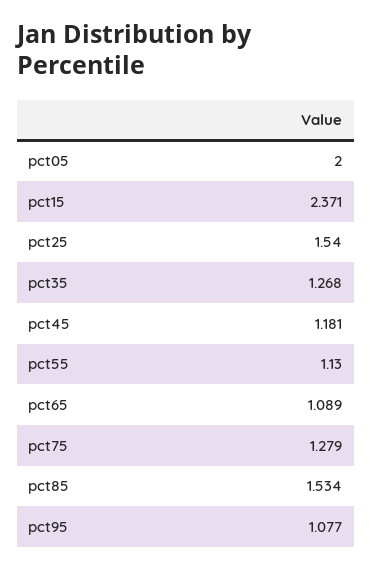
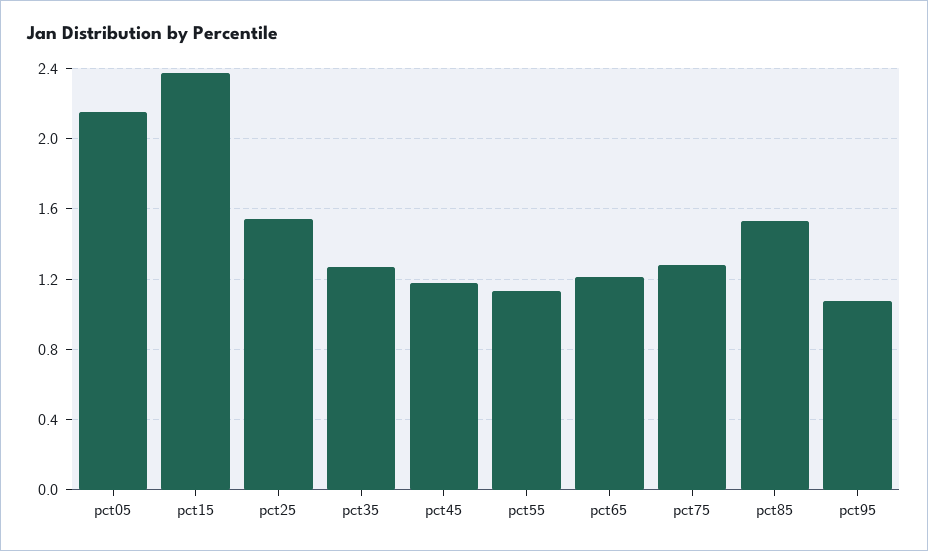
pct05: 2 -> 2.15
pct65: 1.089 -> 1.2

